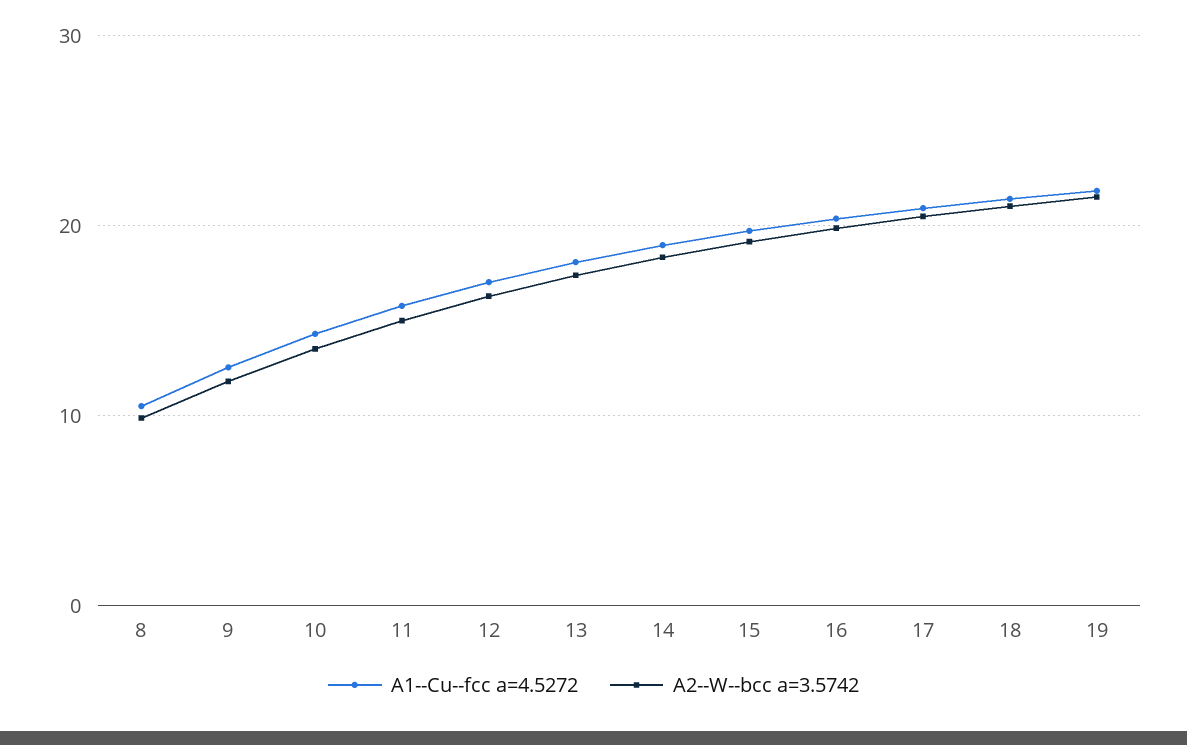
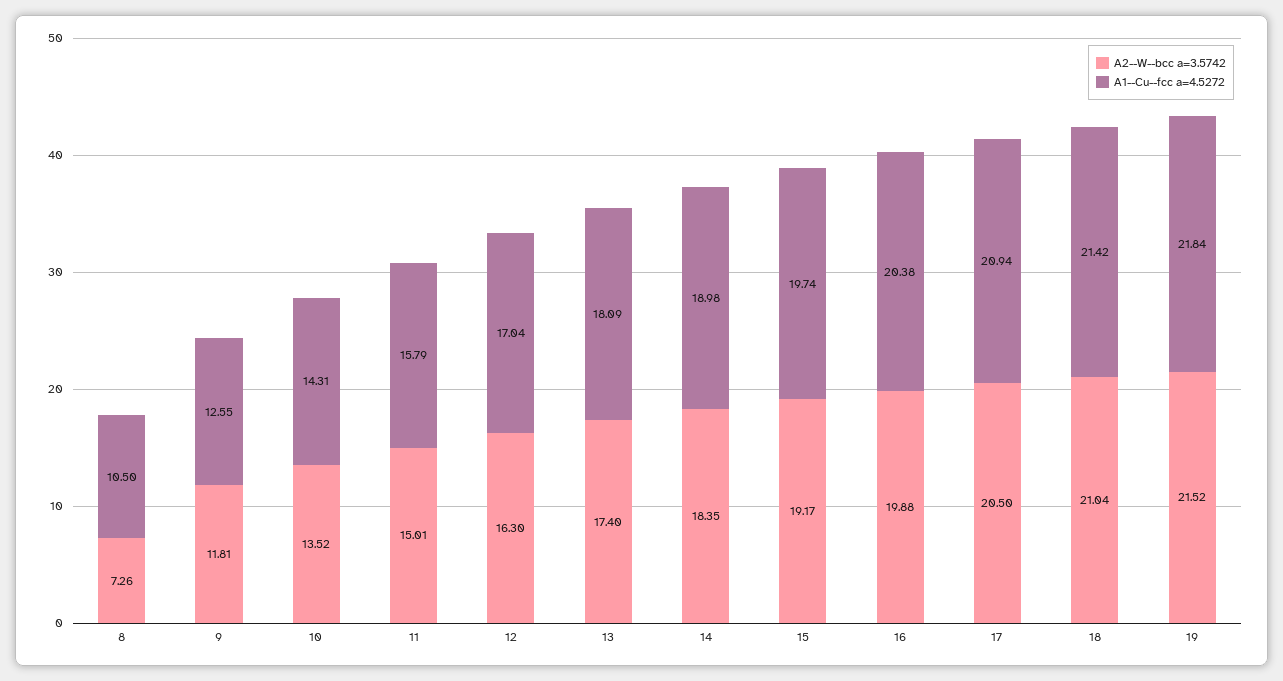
A2--W--bcc a=3.5742, 8: 10 -> 7.26

